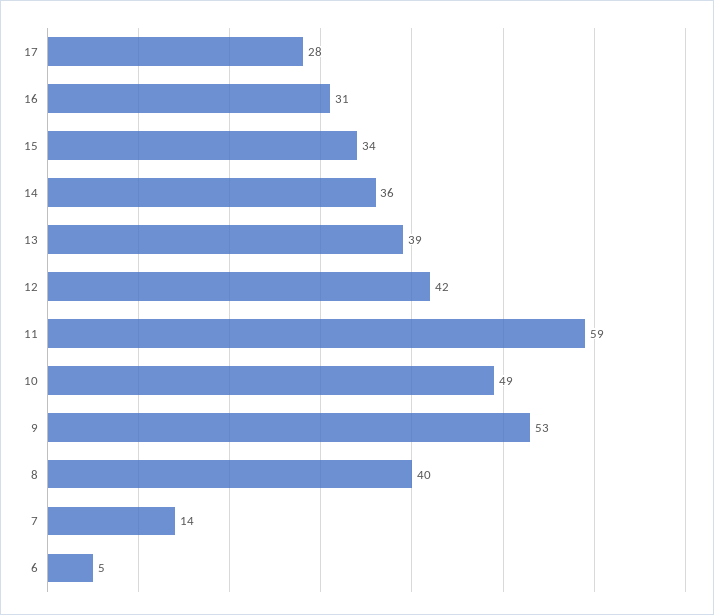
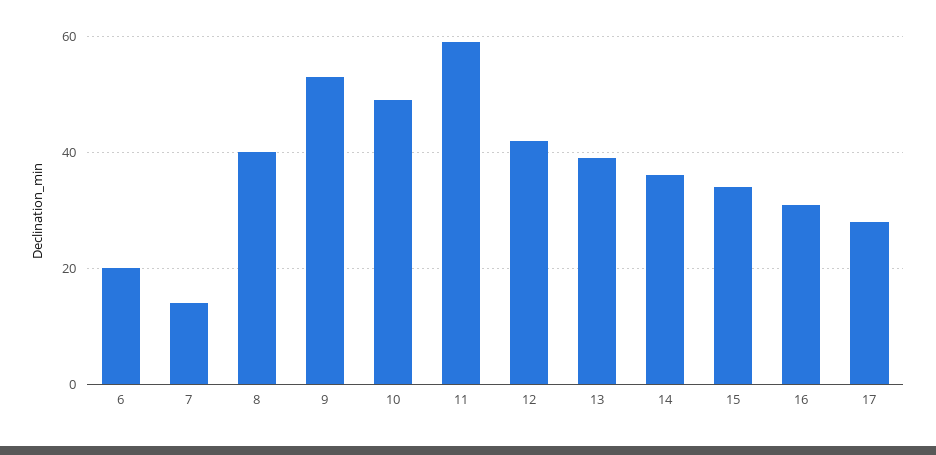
6: 5 -> 20

